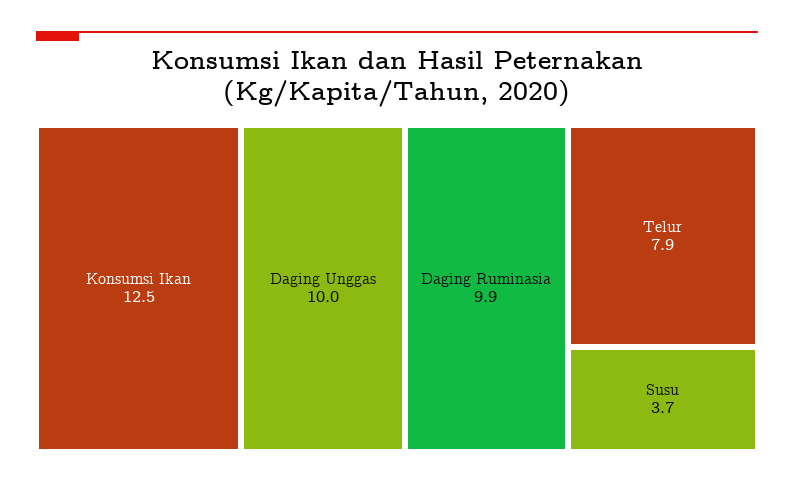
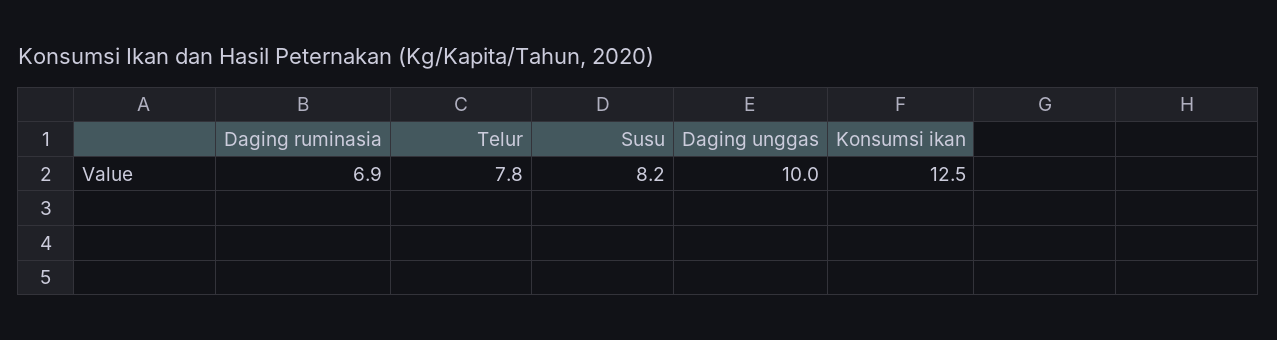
Daging Ruminasia: 9.9 -> 6.9
Telur: 7.9 -> 7.8
Susu: 3.7 -> 8.2

